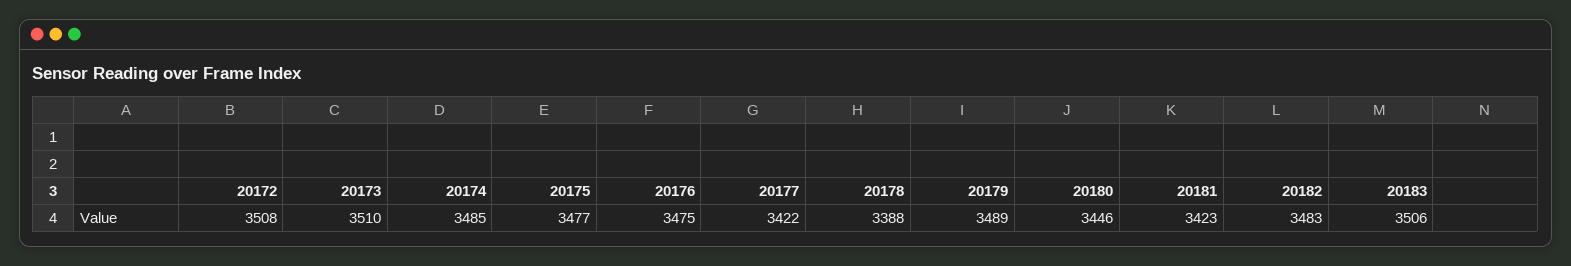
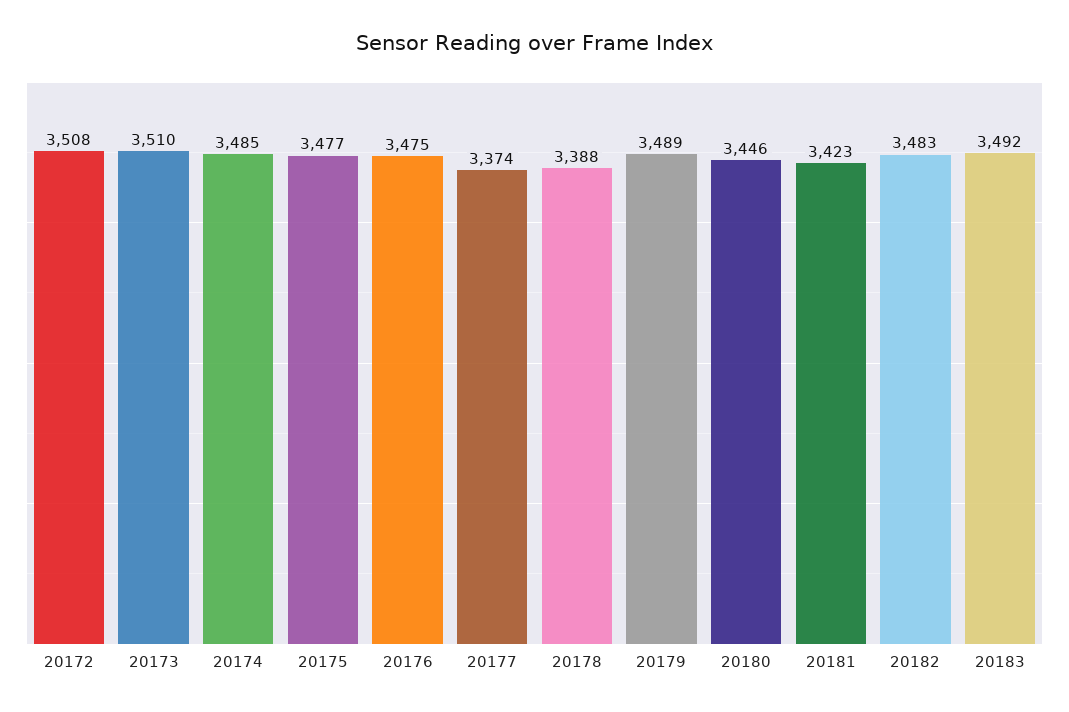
20177: 3422 -> 3374
20183: 3506 -> 3492

